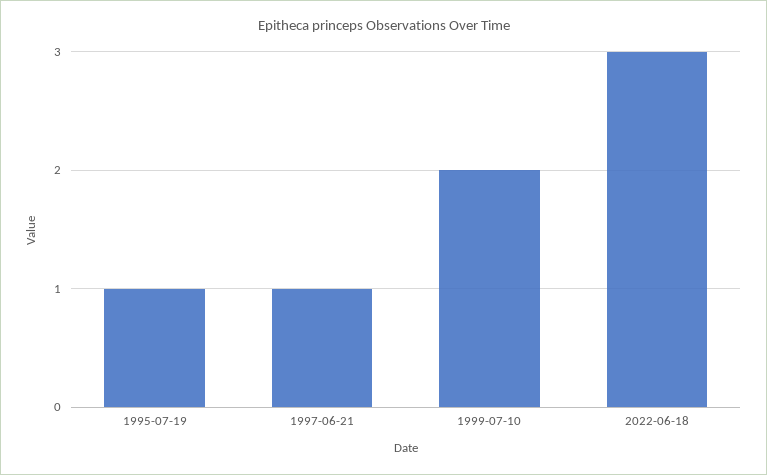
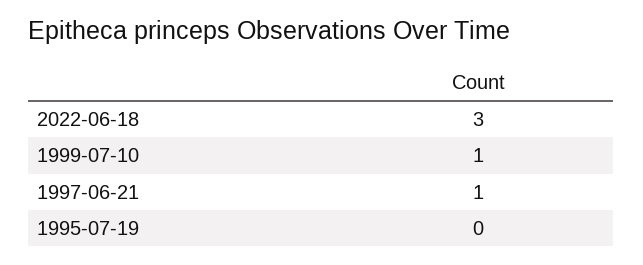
1995-07-19: 1 -> 0
1999-07-10: 2 -> 1

